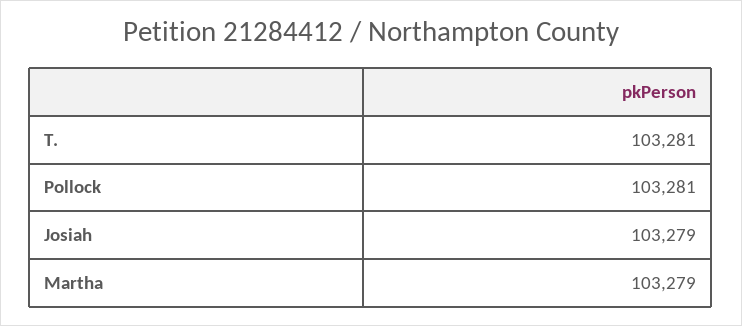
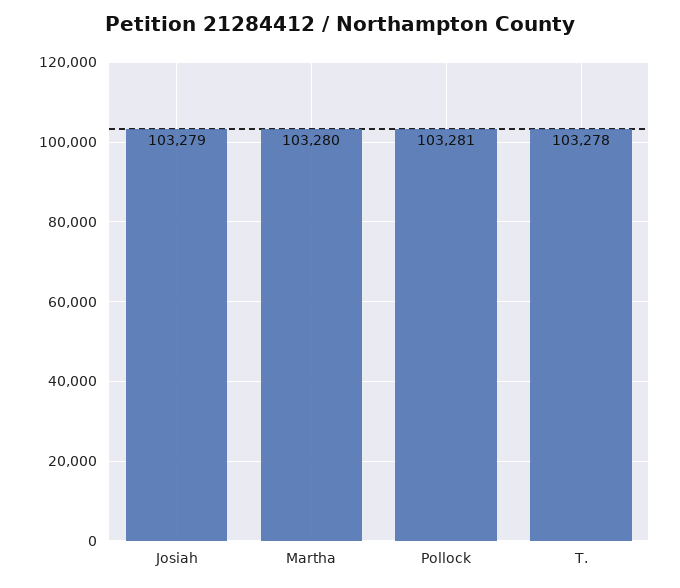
T.: 103281 -> 103278
Martha: 103279 -> 103280

